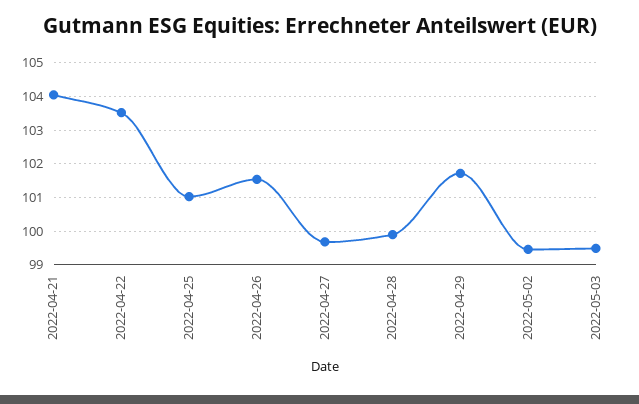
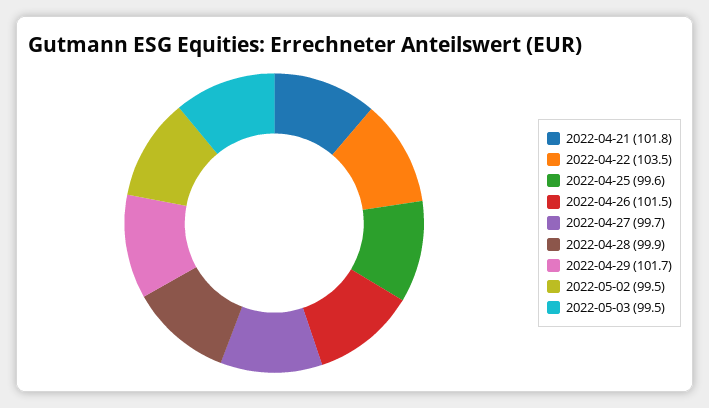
2022-04-21: 104 -> 101.8
2022-04-25: 101 -> 99.6

